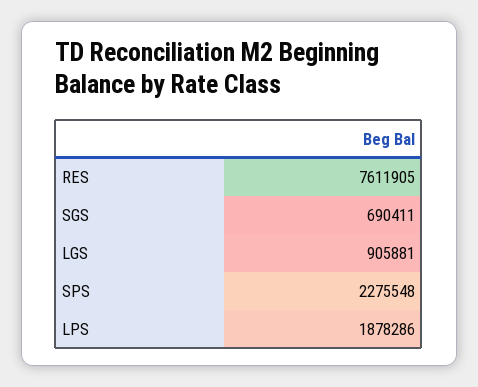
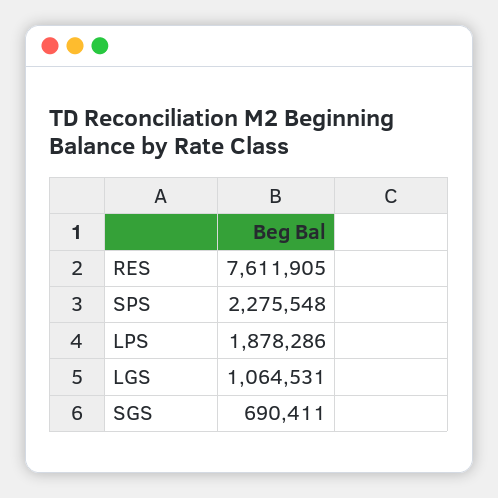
LGS: 905881 -> 1064531

